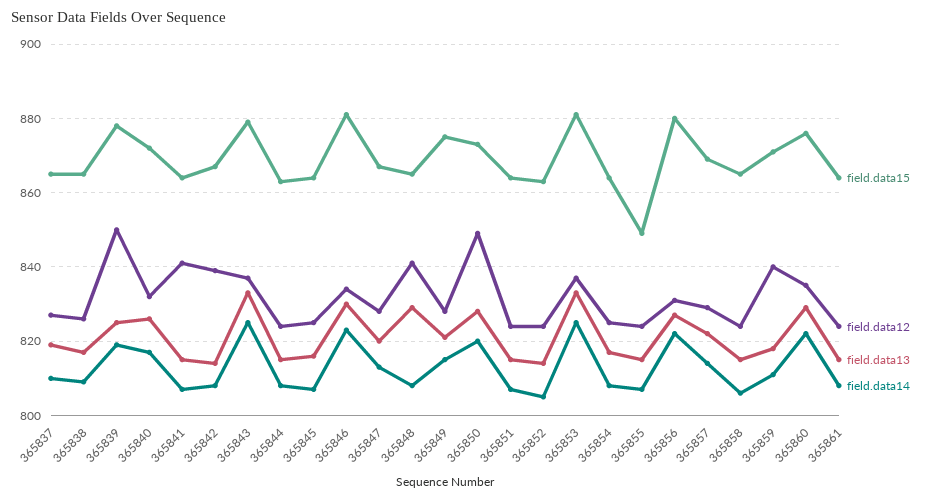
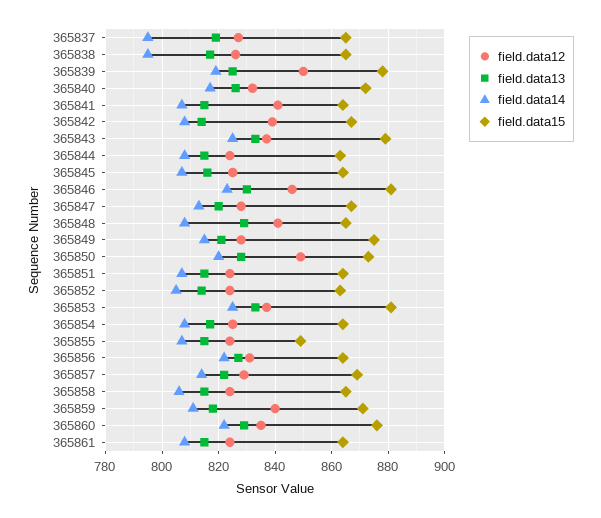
field.data14, 365837: 810 -> 795
field.data14, 365838: 810 -> 795
field.data12, 365846: 835 -> 845
field.data15, 365856: 880 -> 865

